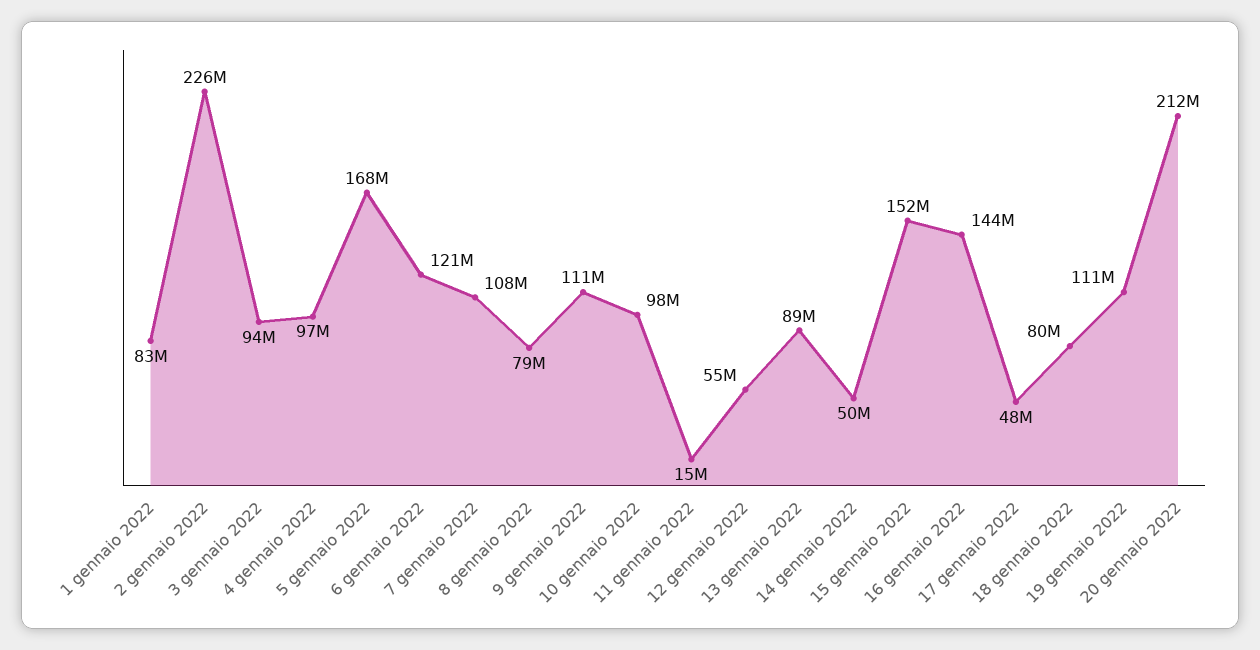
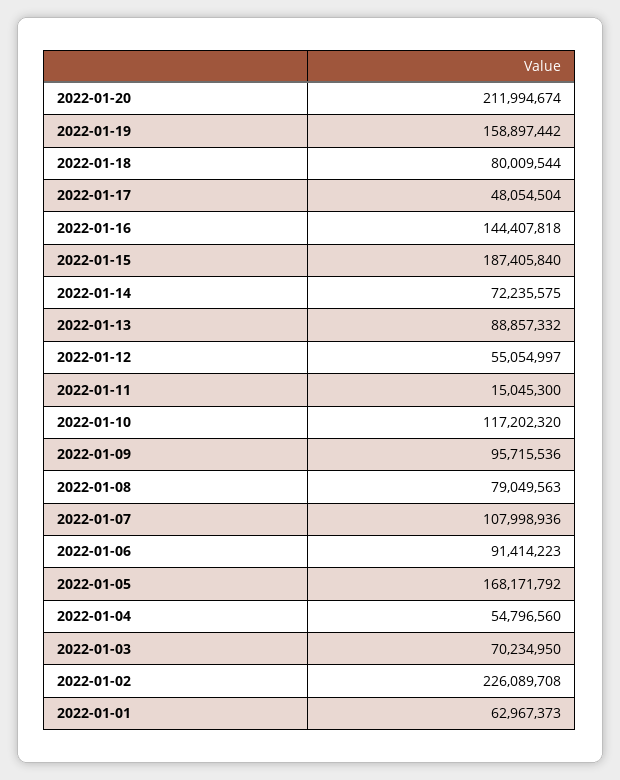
1 gennaio 2022: 83000000 -> 62967373
3 gennaio 2022: 94000000 -> 70234950
4 gennaio 2022: 97000000 -> 54796560
6 gennaio 2022: 121000000 -> 91414223
9 gennaio 2022: 111000000 -> 95715536
10 gennaio 2022: 98000000 -> 117202320
14 gennaio 2022: 50000000 -> 72235575
15 gennaio 2022: 152000000 -> 187405840
19 gennaio 2022: 111000000 -> 158897442

